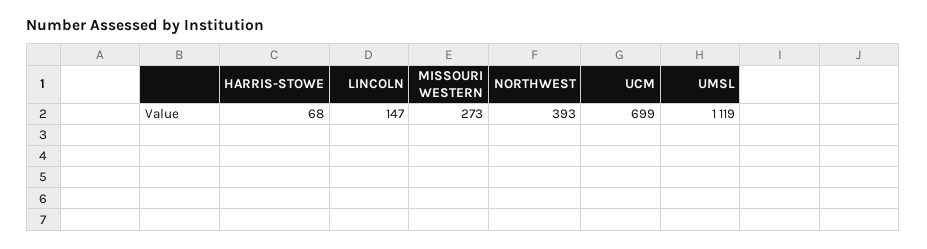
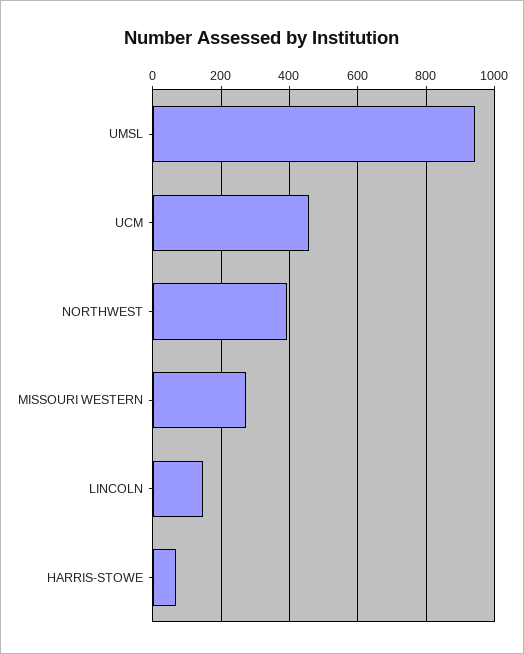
UCM: 699 -> 460
UMSL: 1119 -> 940

